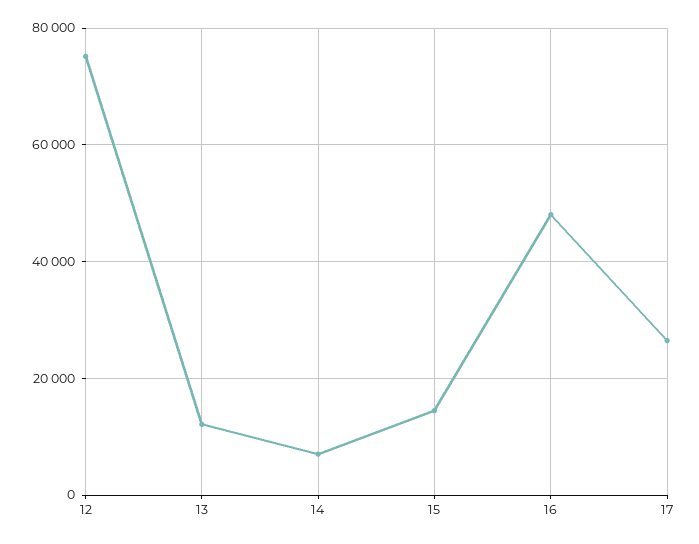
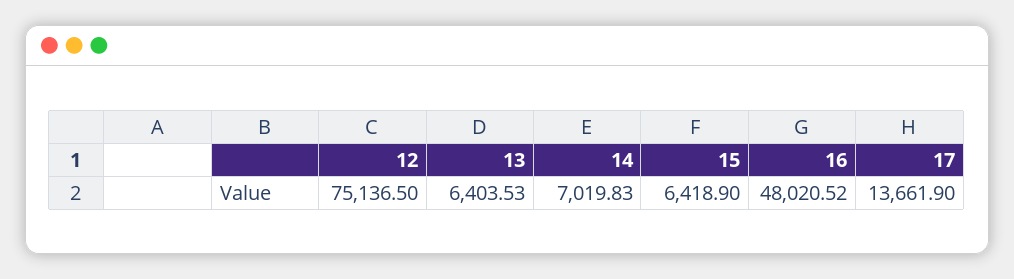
13: 12000 -> 6403.53
15: 14000 -> 6418.9
17: 26000 -> 13661.9

